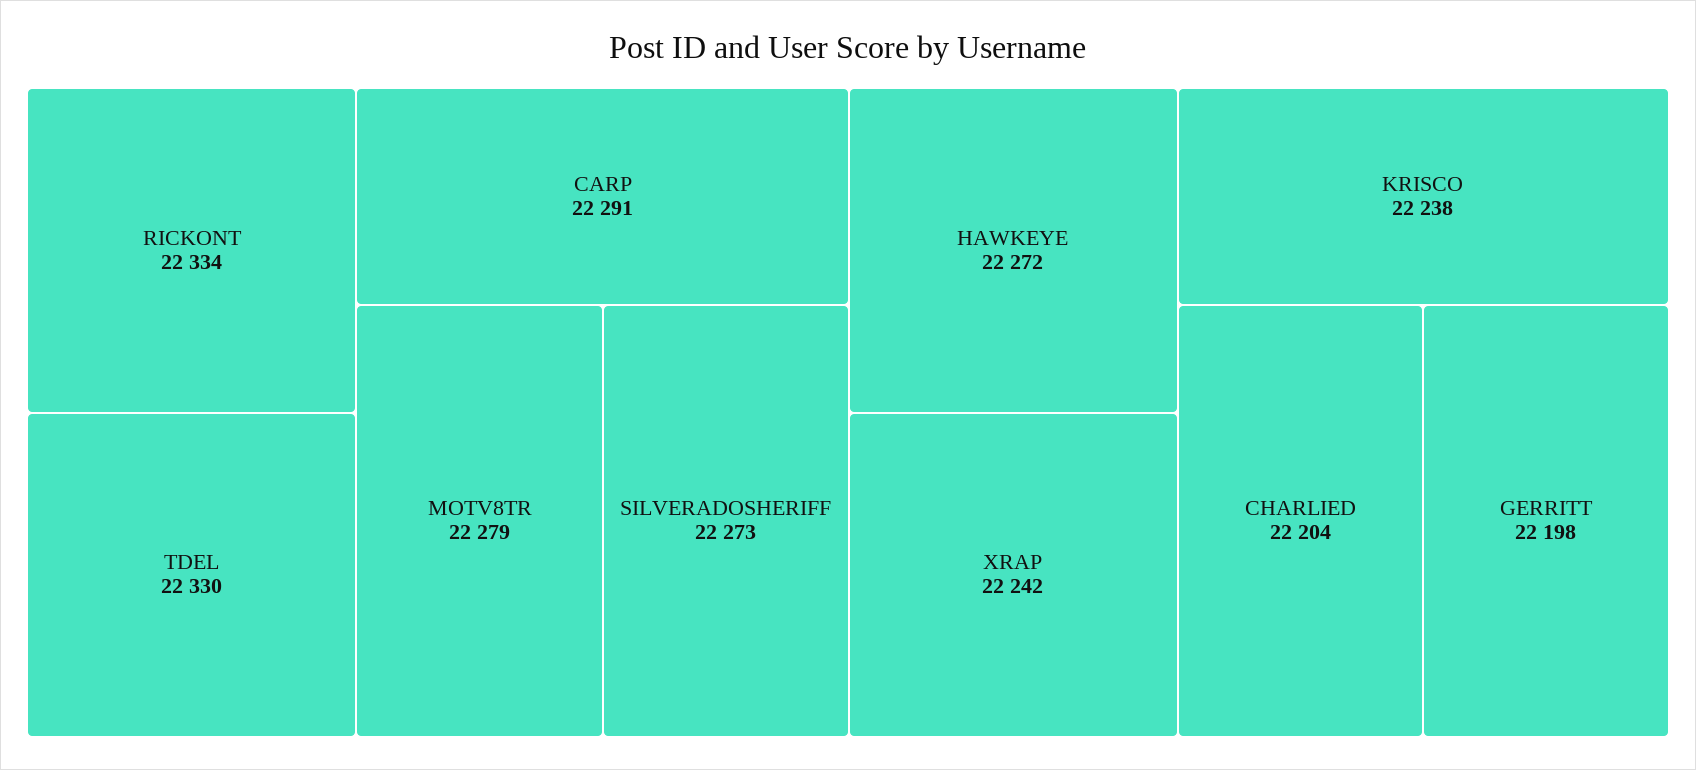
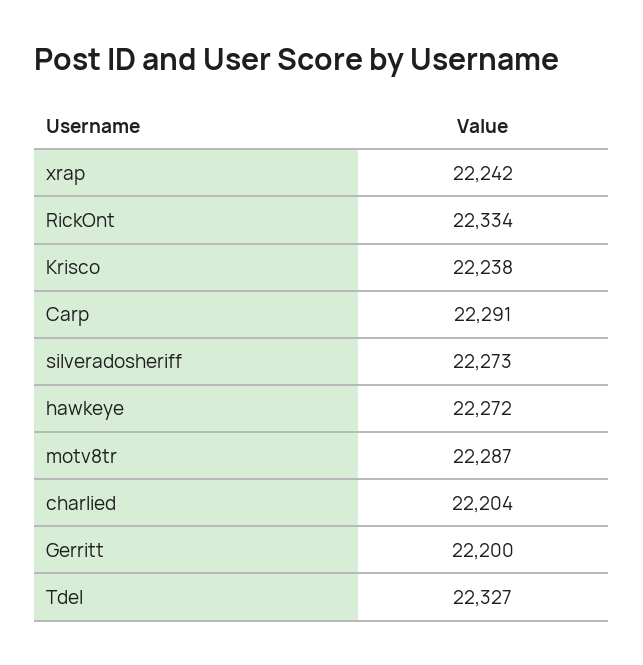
TDEL: 22330 -> 22327
MOTV8TR: 22279 -> 22287
GERRITT: 22198 -> 22200

